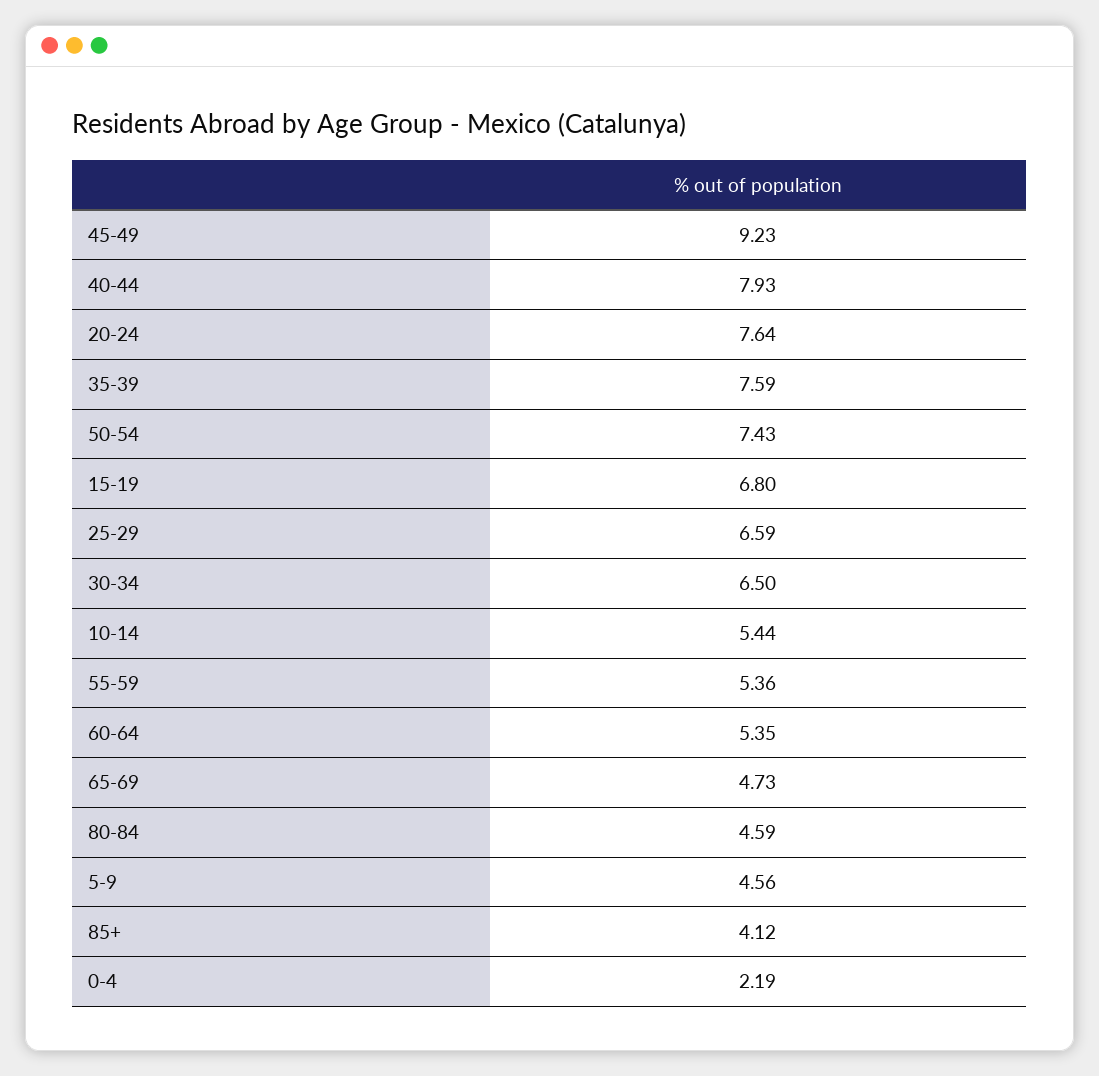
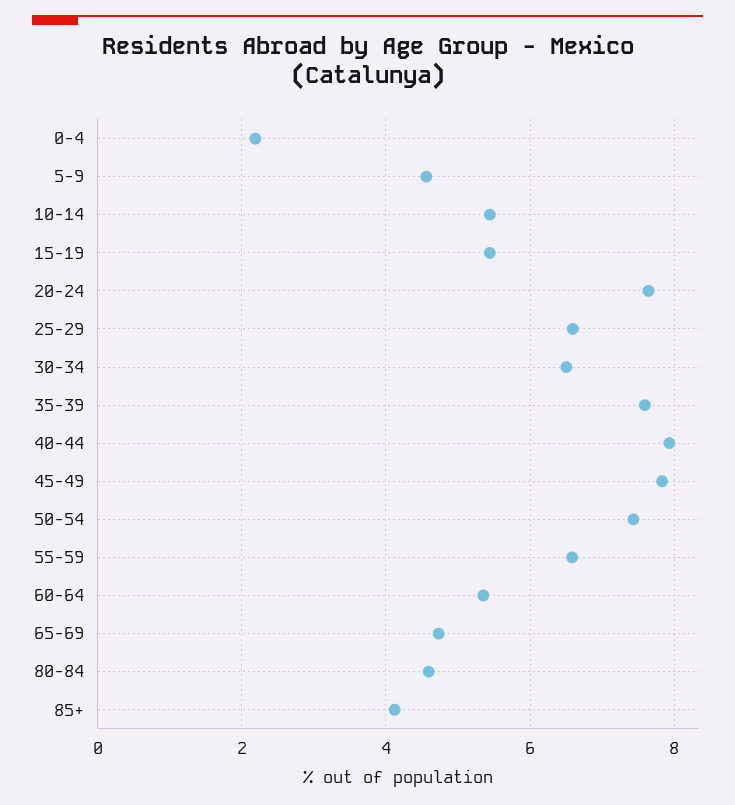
45-49: 9.23 -> 7.8
15-19: 6.8 -> 5.4
55-59: 5.36 -> 6.6

